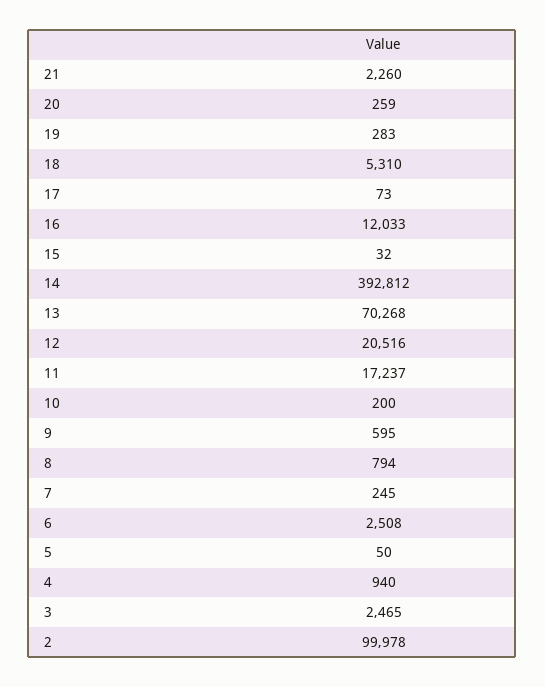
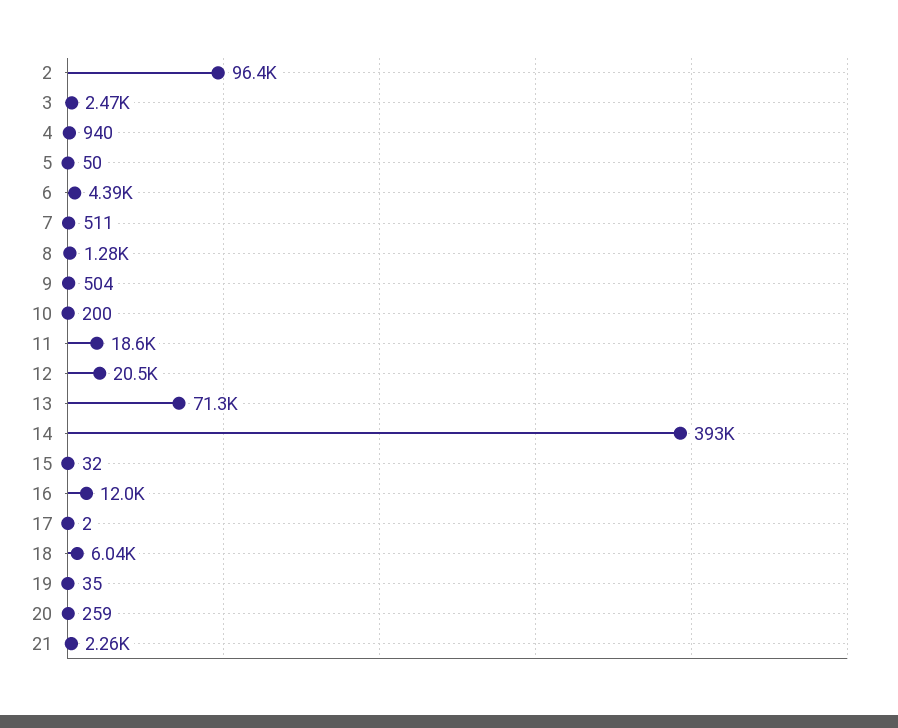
19: 283 -> 35
18: 5310 -> 6040
17: 73 -> 2
13: 70268 -> 71300
11: 17237 -> 18600
9: 595 -> 504
8: 794 -> 1280
7: 245 -> 511
6: 2508 -> 4390
2: 99978 -> 96400

